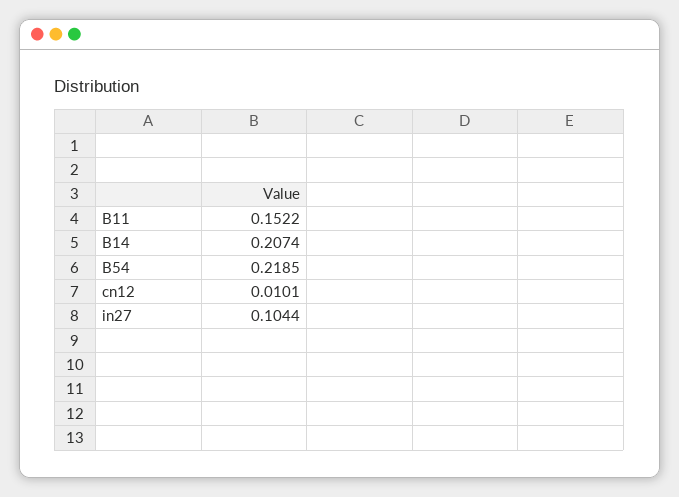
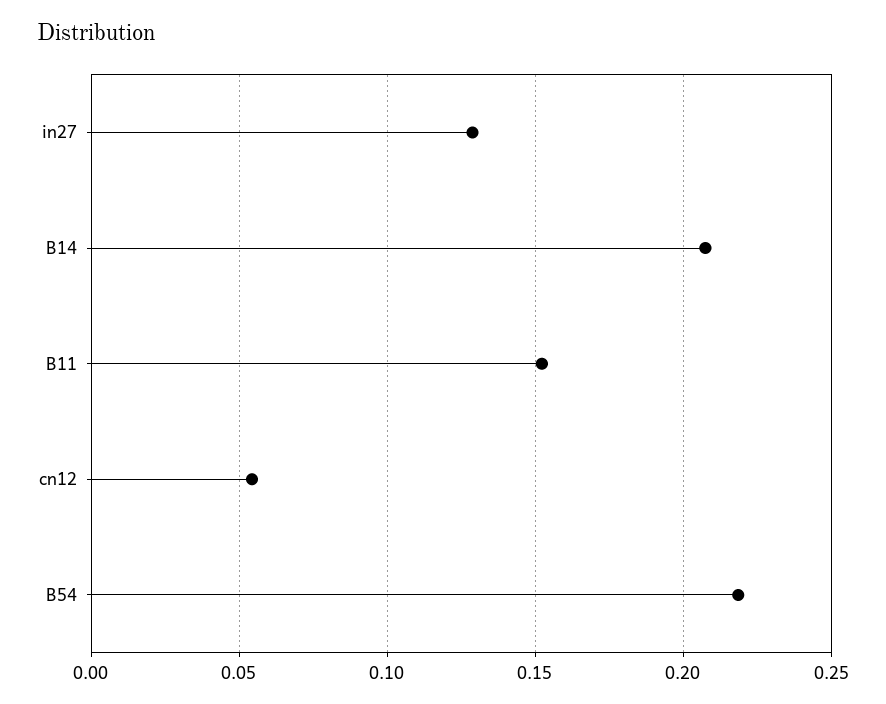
cn12: 0.0101 -> 0.055
in27: 0.1044 -> 0.13

